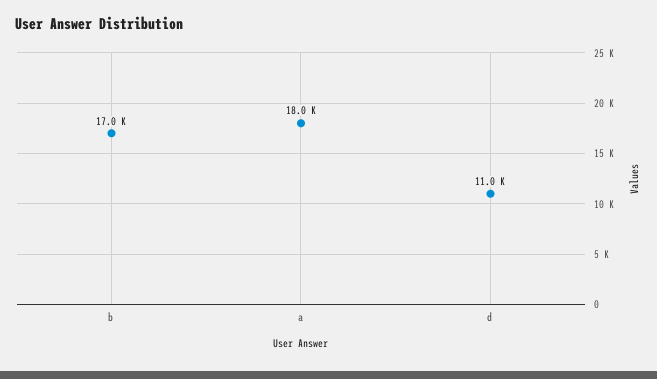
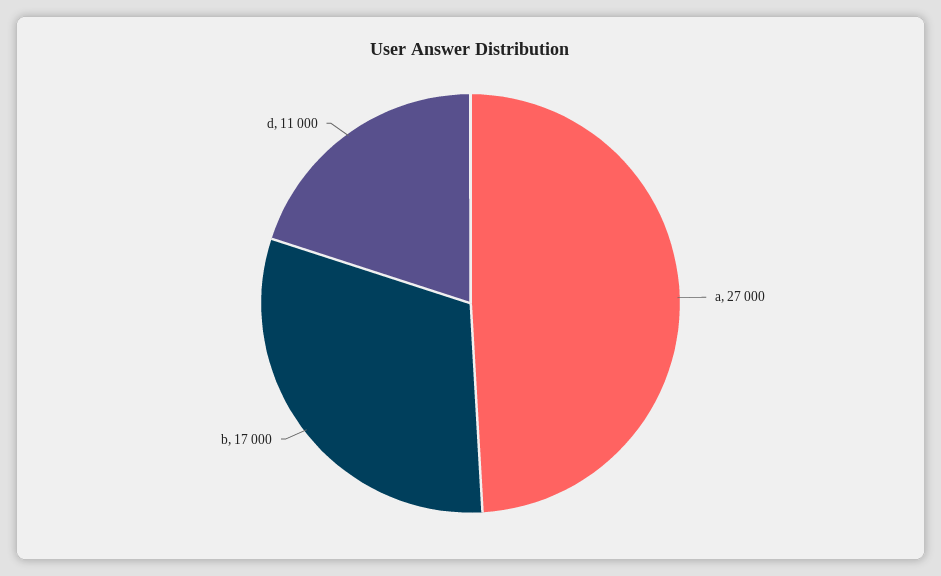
a: 18000 -> 27000

